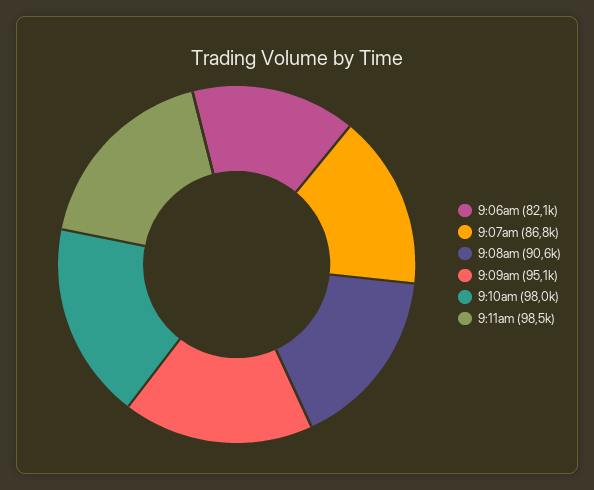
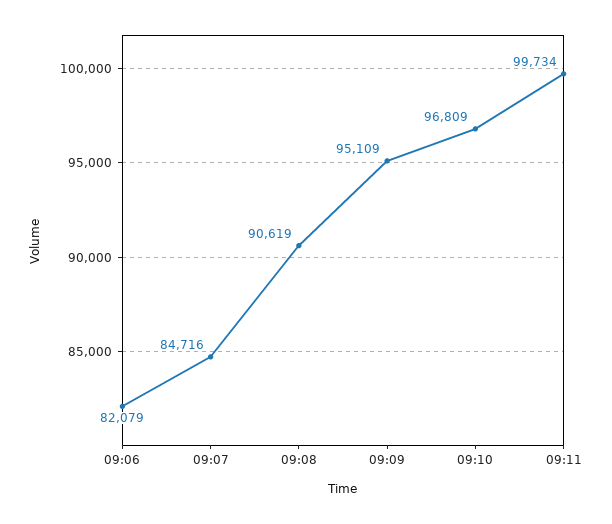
9:07am: 86800 -> 84716
9:10am: 98000 -> 96809
9:11am: 98500 -> 99734

